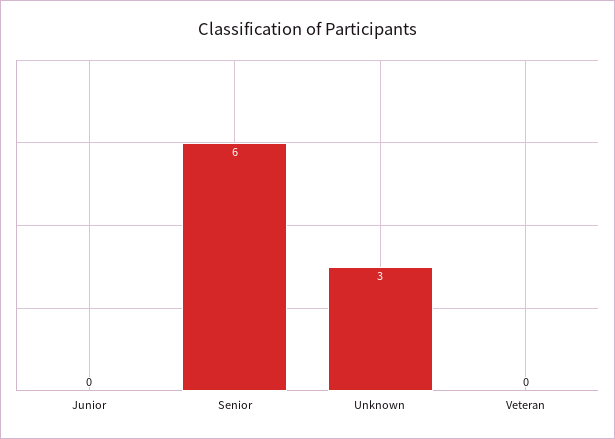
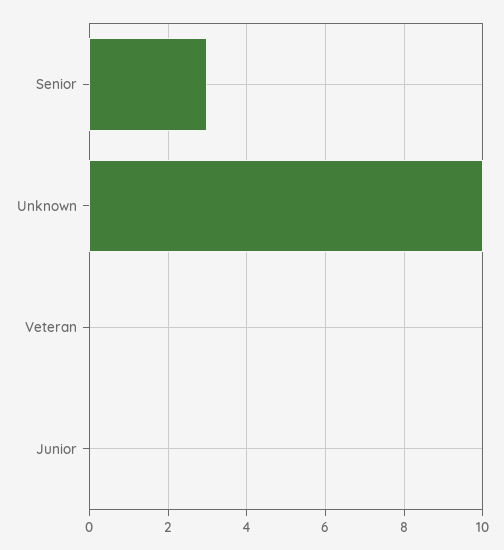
Senior: 6 -> 3
Unknown: 3 -> 10

